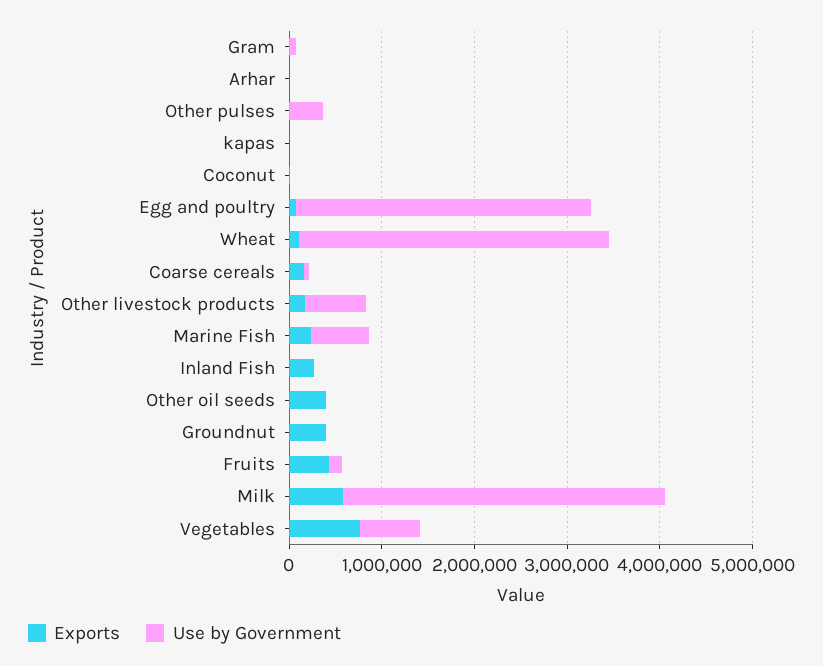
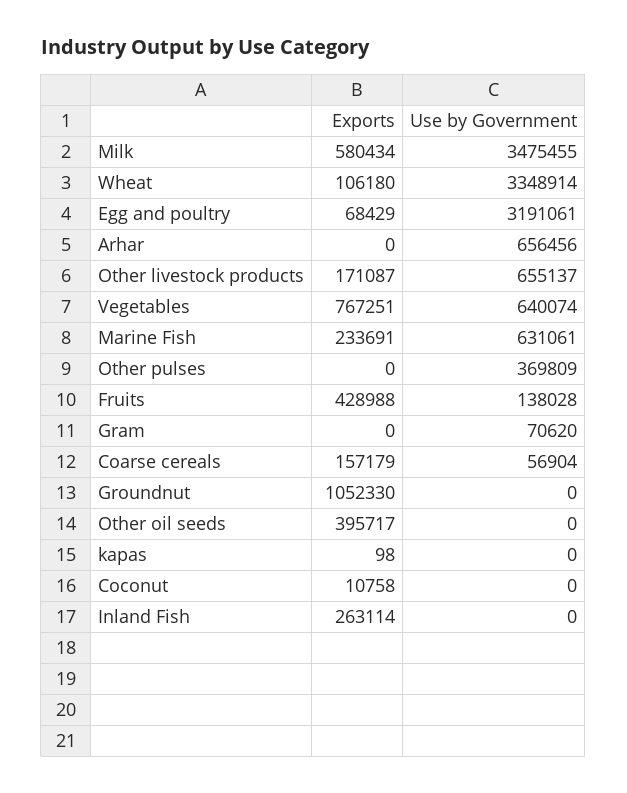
Use by Government, Arhar: 0 -> 656456
Exports, Groundnut: 400000 -> 1052330

